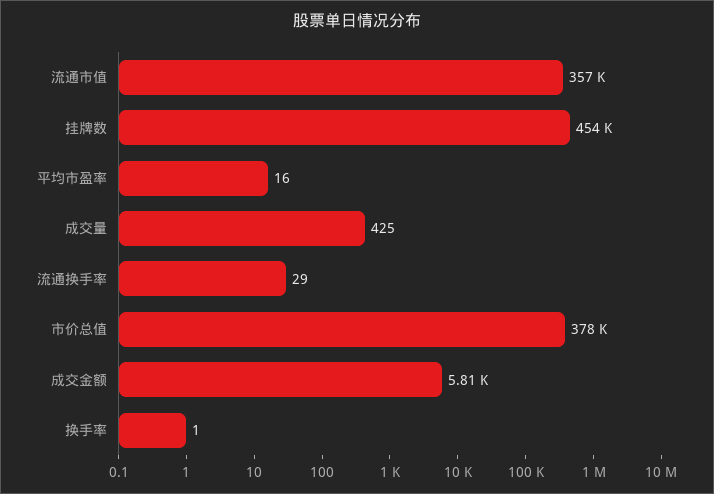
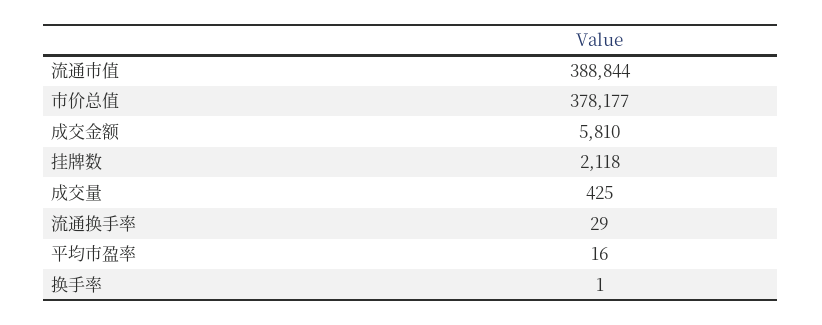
流通市值: 357000 -> 388844
挂牌数: 454000 -> 2118

